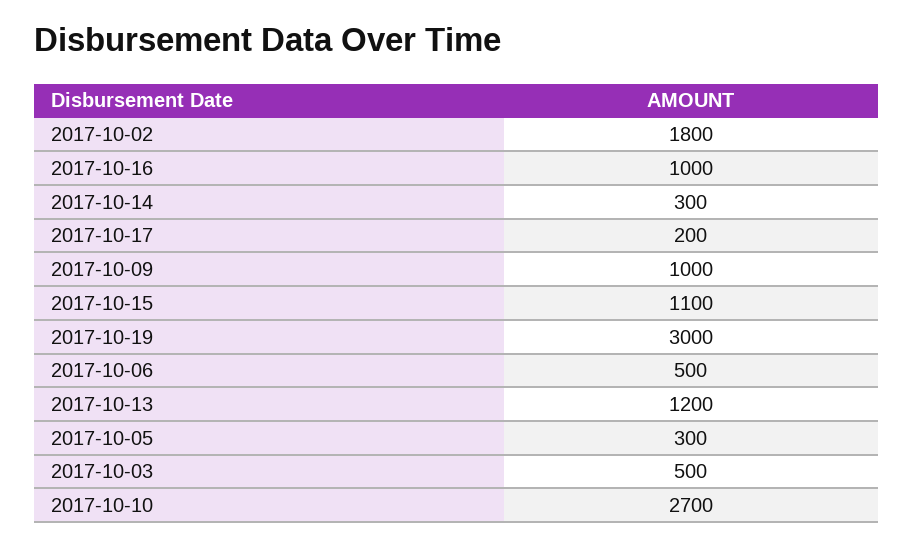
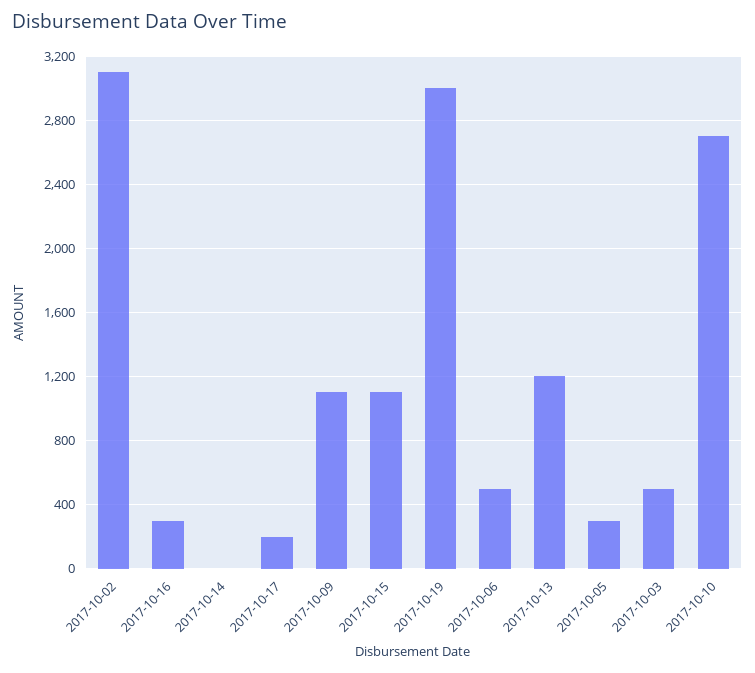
2017-10-02: 1800 -> 3100
2017-10-16: 1000 -> 300
2017-10-14: 300 -> 0
2017-10-09: 1000 -> 1100

